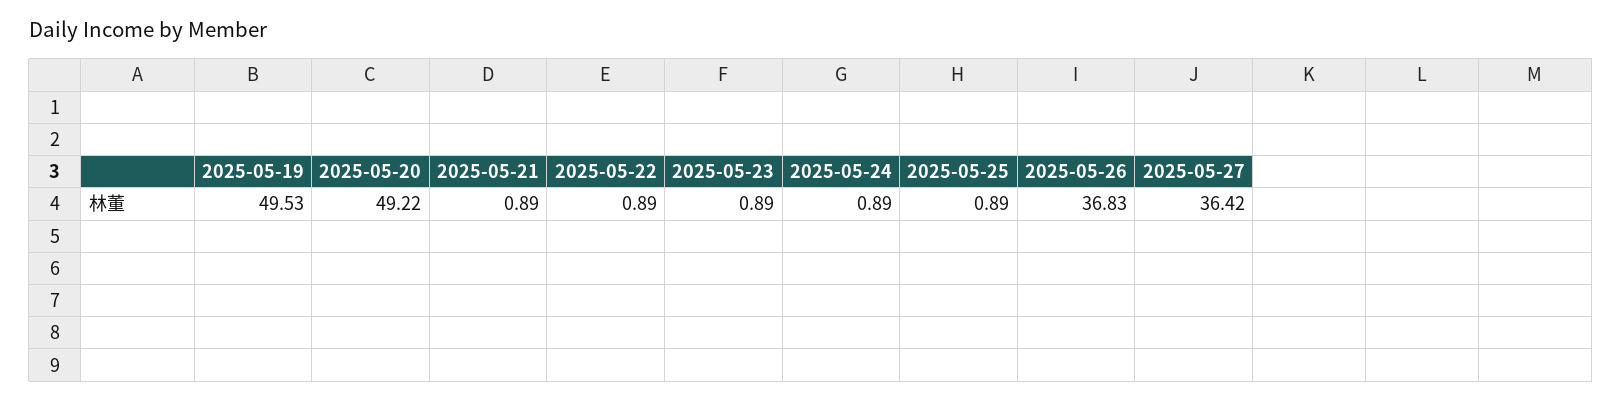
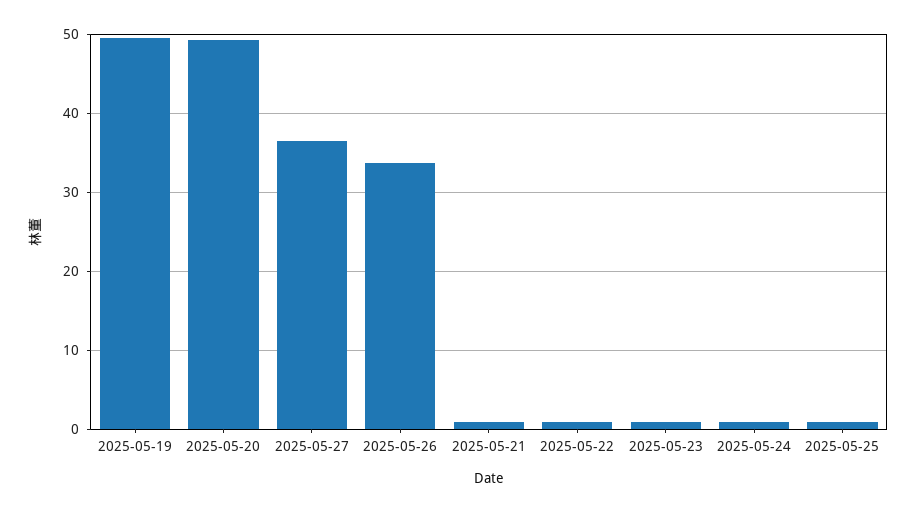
2025-05-26: 36.83 -> 34

